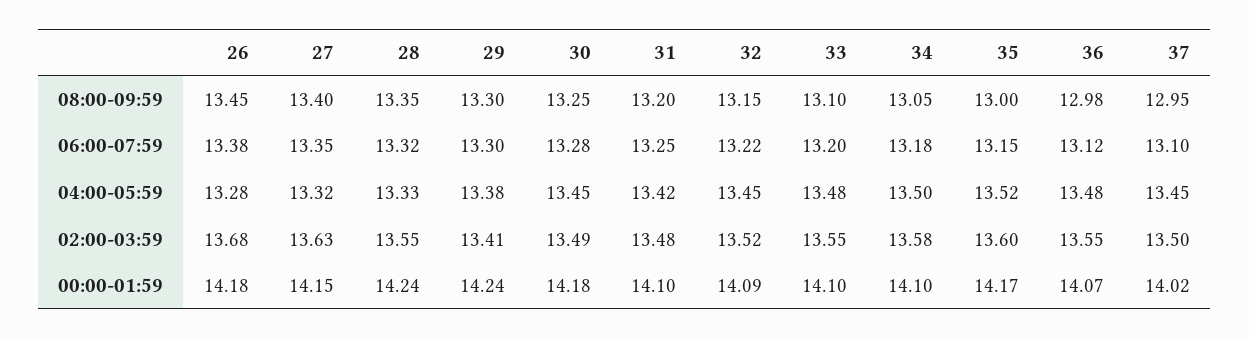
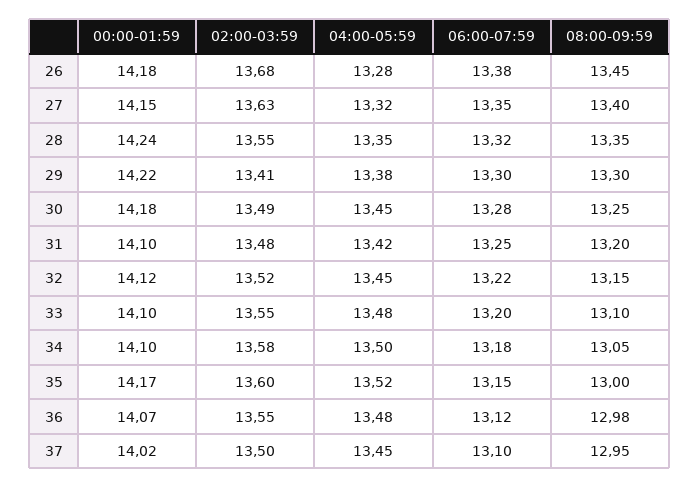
28, 04:00-05:59: 13.33 -> 13.35
29, 00:00-01:59: 14.24 -> 14.22
32, 00:00-01:59: 14.09 -> 14.12

